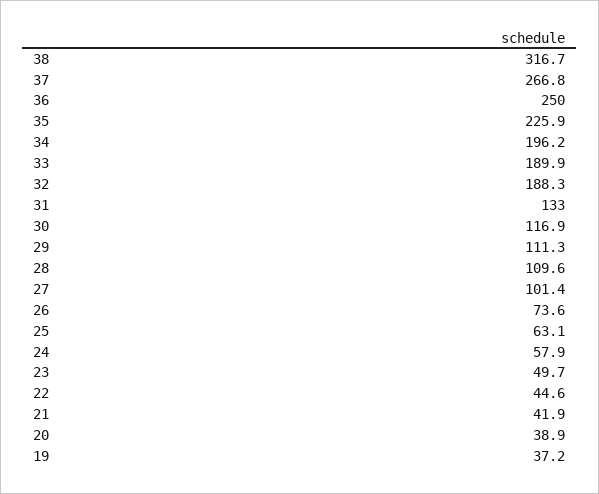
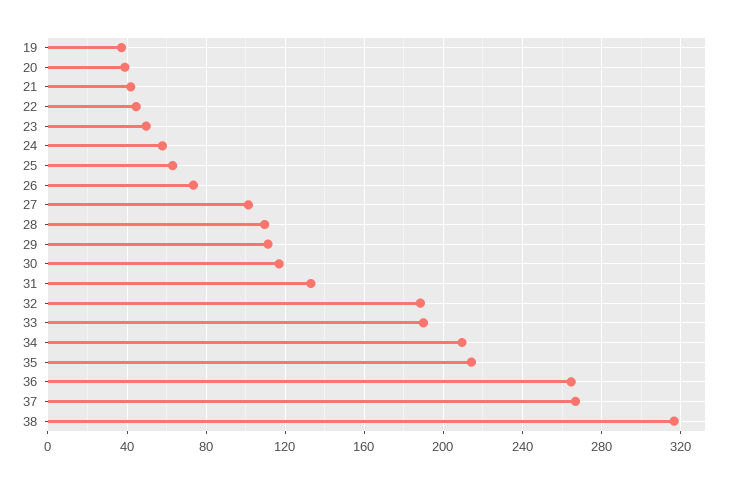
36: 250 -> 265
35: 225.9 -> 215
34: 196.2 -> 210

